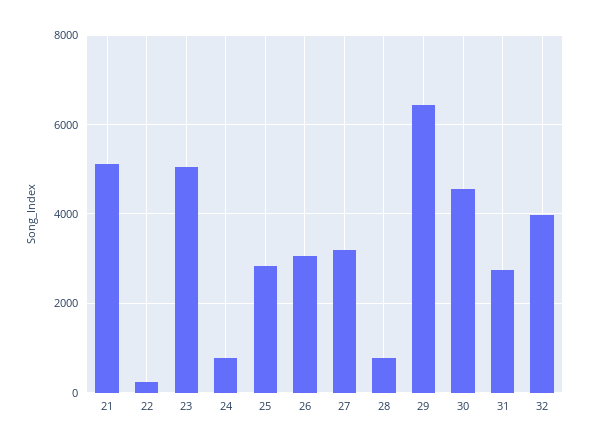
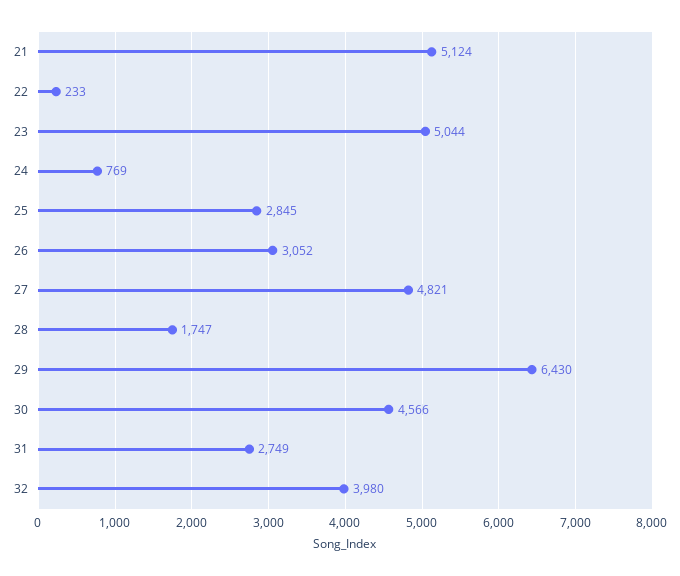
27: 3200 -> 4821
28: 800 -> 1747

